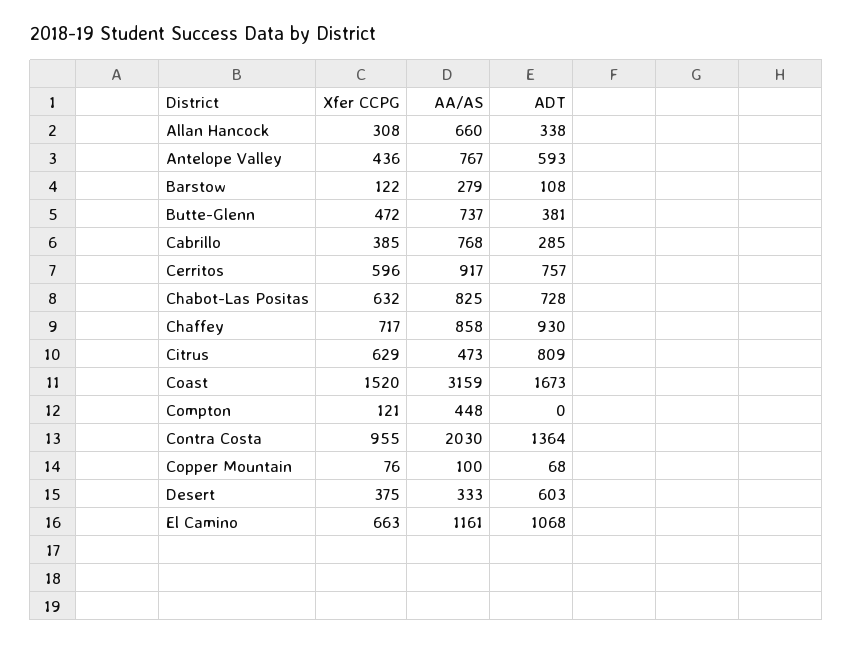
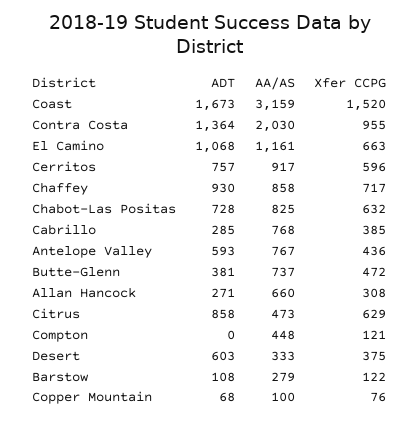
ADT, Allan Hancock: 338 -> 271
ADT, Citrus: 809 -> 858

